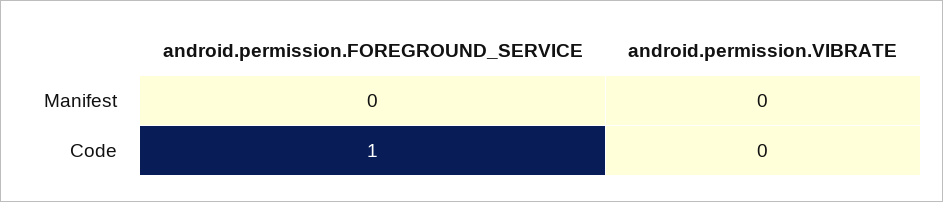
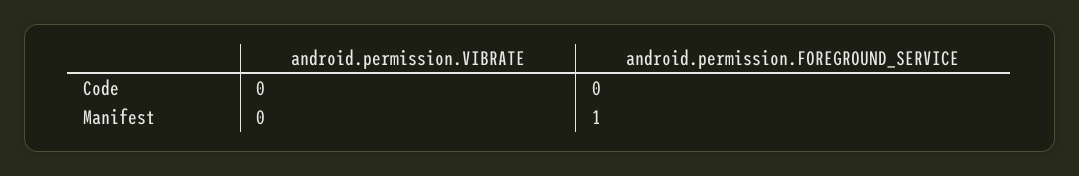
android.permission.FOREGROUND_SERVICE, Manifest: 0 -> 1
android.permission.FOREGROUND_SERVICE, Code: 1 -> 0

